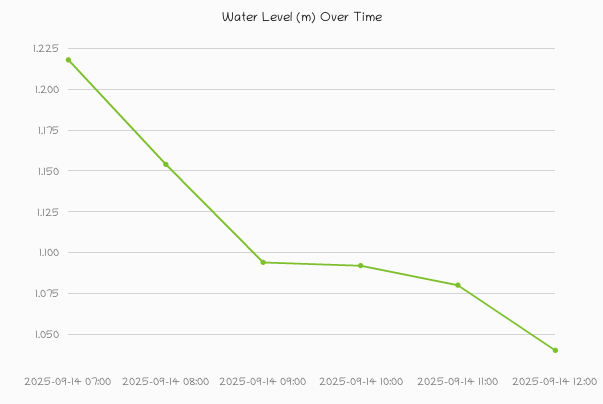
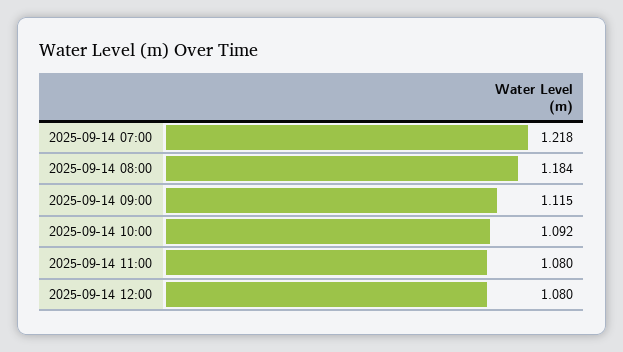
2025-09-14 08:00: 1.155 -> 1.184
2025-09-14 09:00: 1.095 -> 1.115
2025-09-14 12:00: 1.04 -> 1.08

